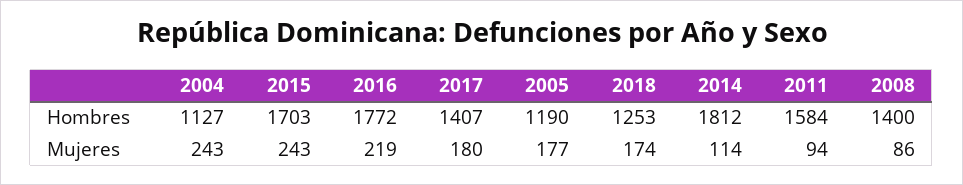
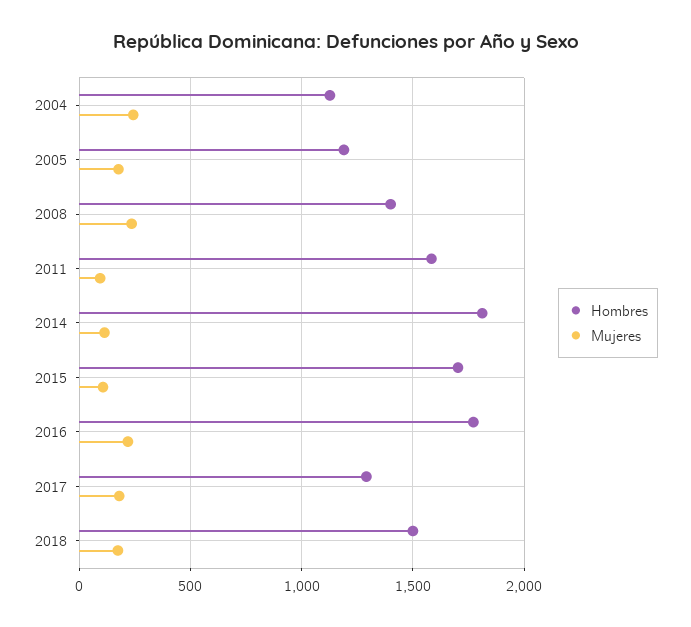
Hombres, 2017: 1407 -> 1300
Hombres, 2018: 1253 -> 1500
Mujeres, 2015: 243 -> 100
Mujeres, 2008: 86 -> 250

